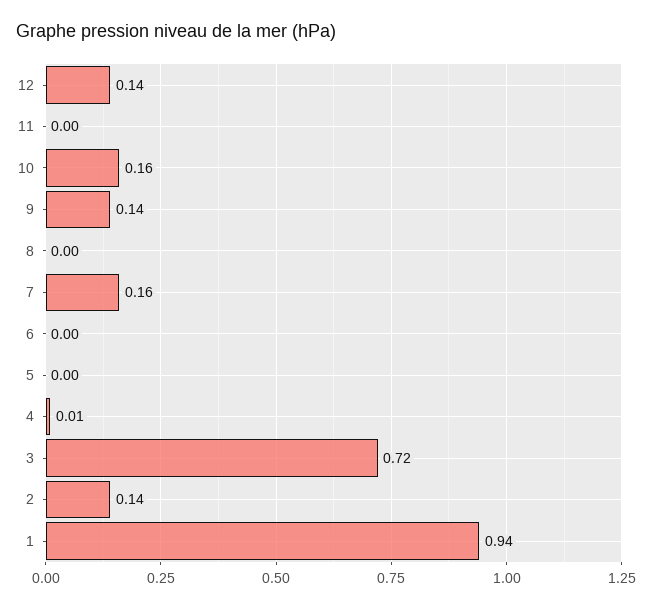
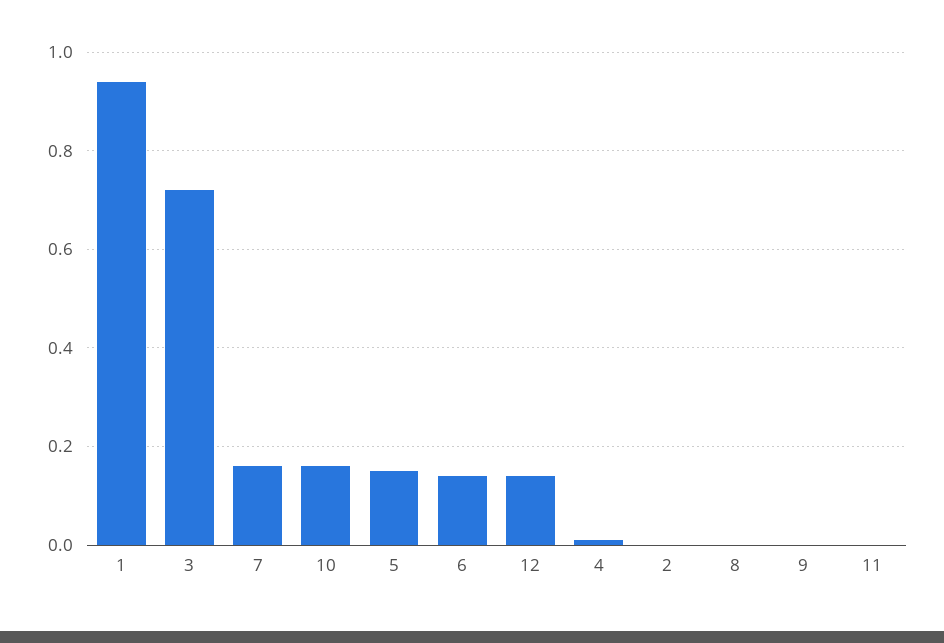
9: 0.14 -> 0
6: 0 -> 0.15
5: 0 -> 0.15
2: 0.14 -> 0

